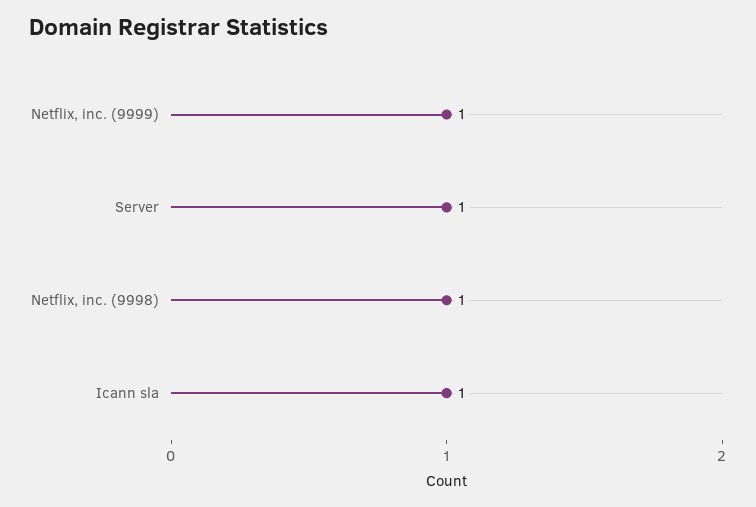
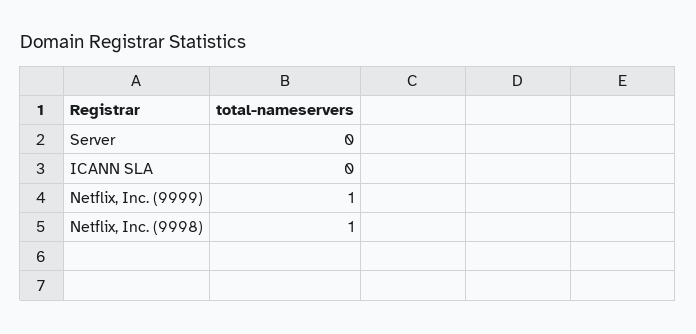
Server: 1 -> 0
Icann sla: 1 -> 0

